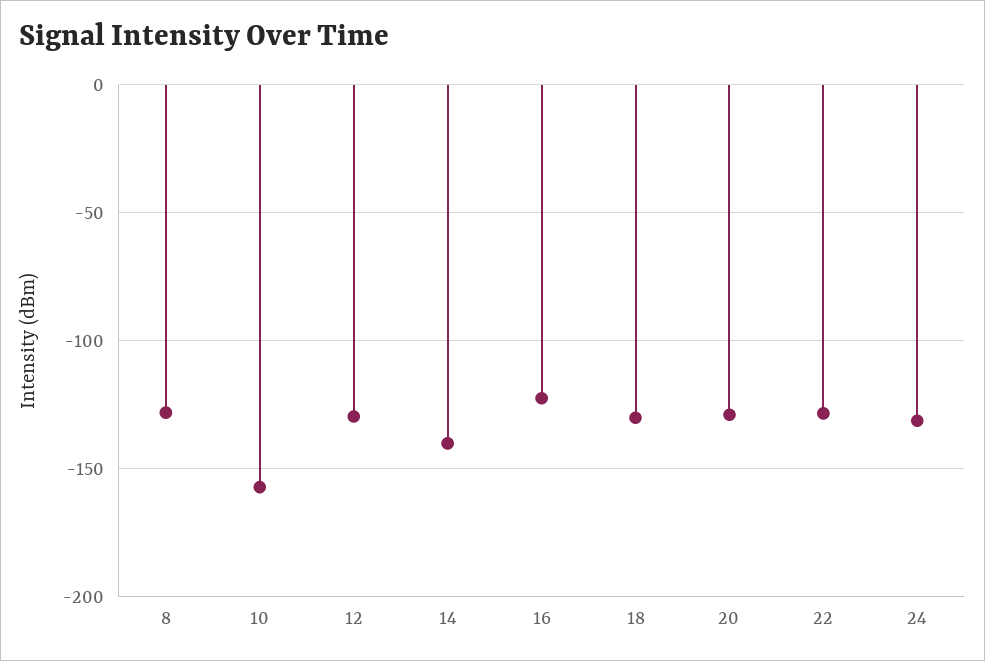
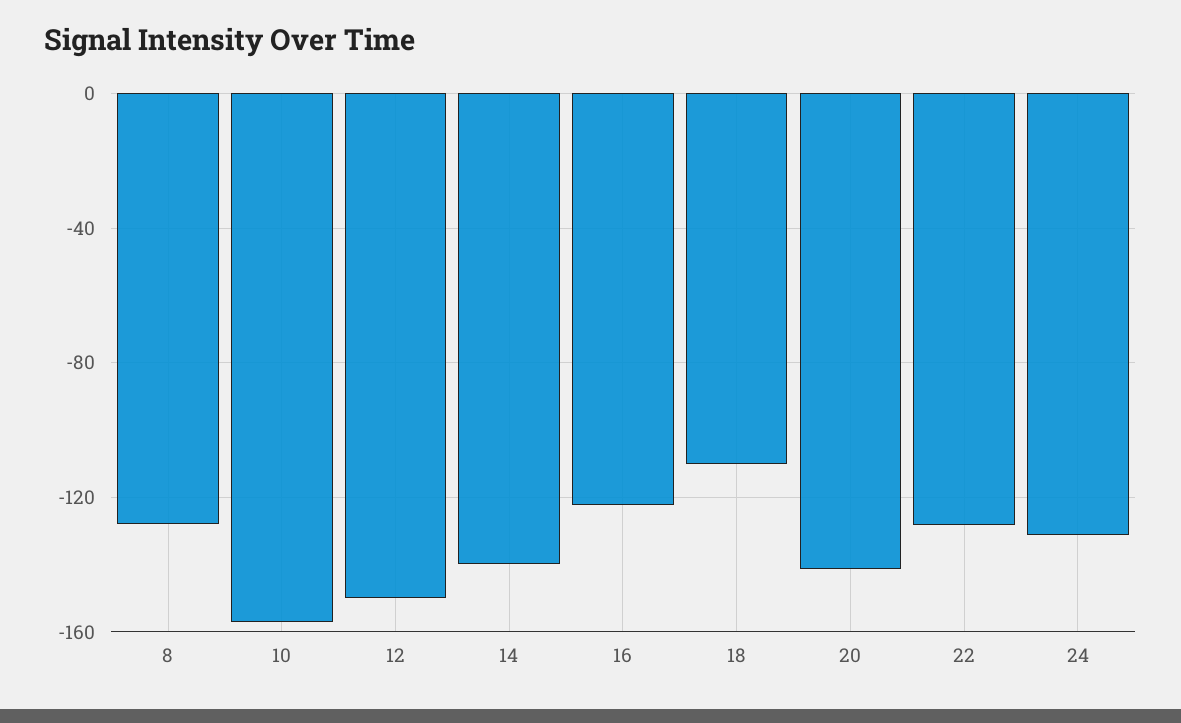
12: -130 -> -150
18: -130 -> -110
20: -130 -> -140

